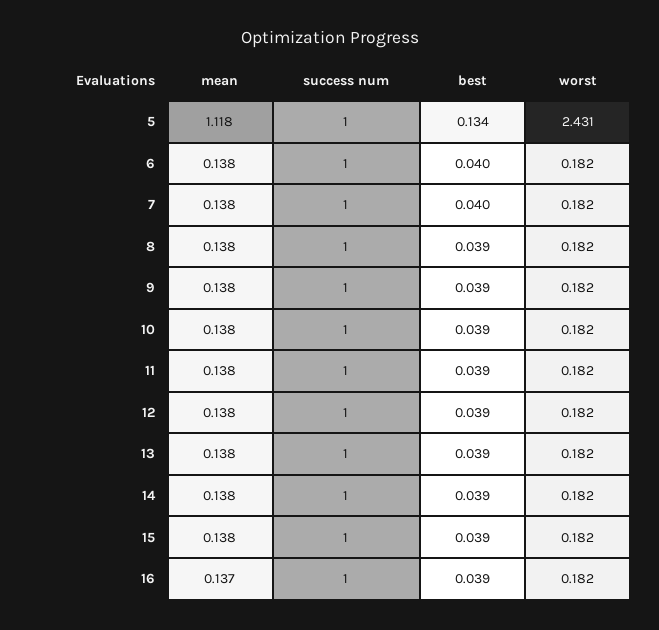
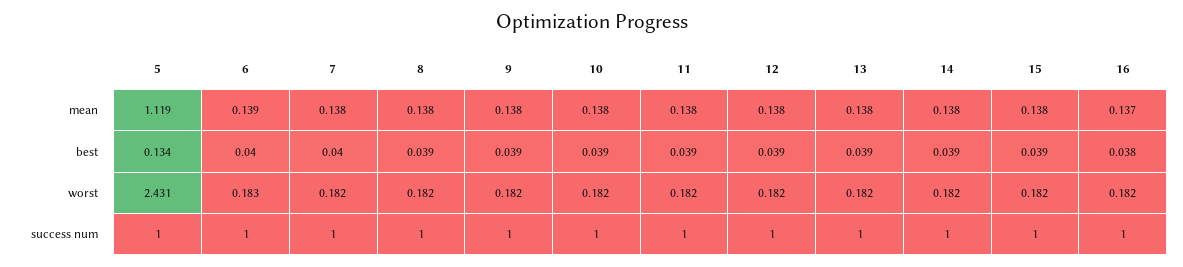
mean, 5: 1.118 -> 1.119
mean, 6: 0.138 -> 0.139
worst, 6: 0.182 -> 0.183
best, 16: 0.039 -> 0.038

